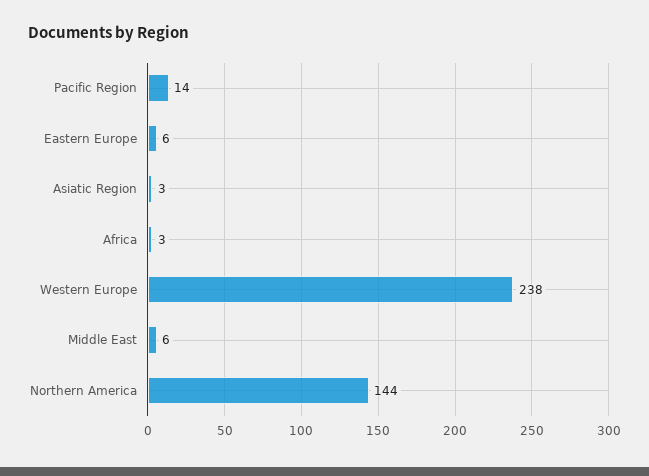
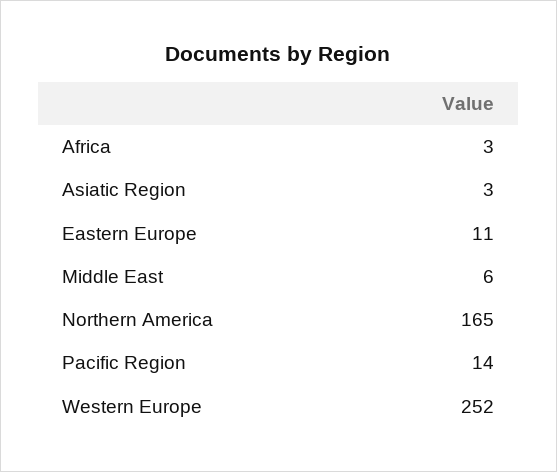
Eastern Europe: 6 -> 11
Western Europe: 238 -> 252
Northern America: 144 -> 165

